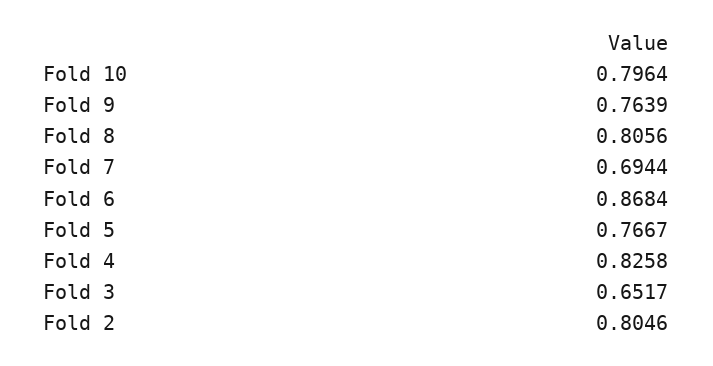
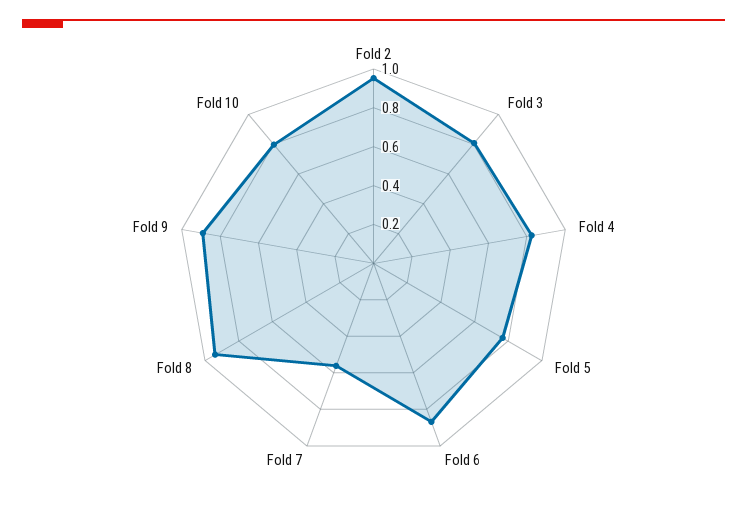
Fold 9: 0.7639 -> 0.9
Fold 8: 0.8056 -> 0.95
Fold 7: 0.6944 -> 0.55
Fold 3: 0.6517 -> 0.8
Fold 2: 0.8046 -> 0.95

